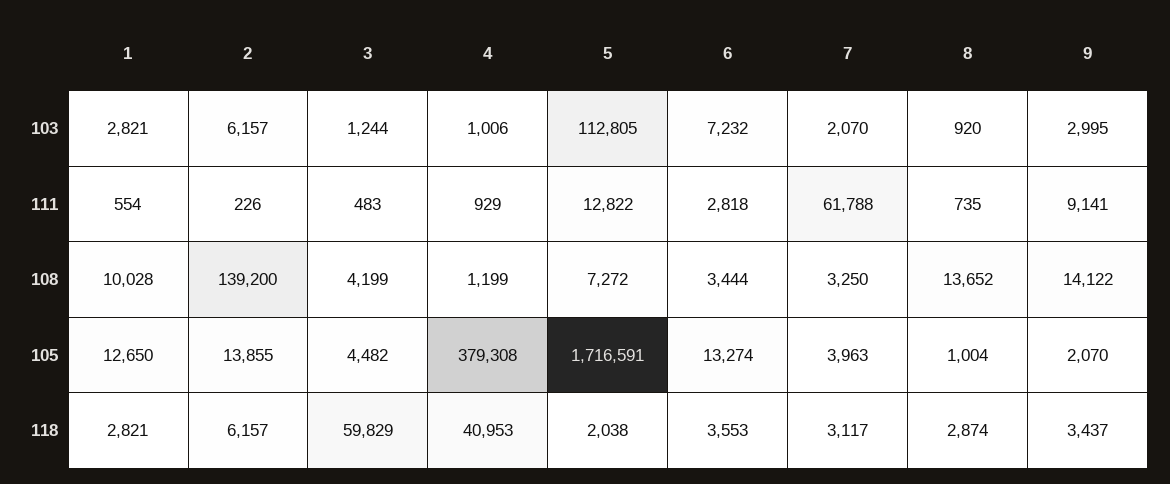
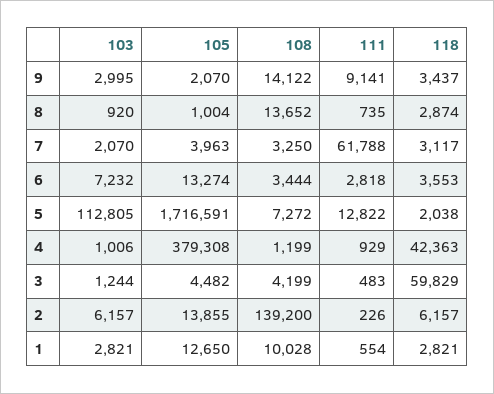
4, 118: 40953 -> 42363

